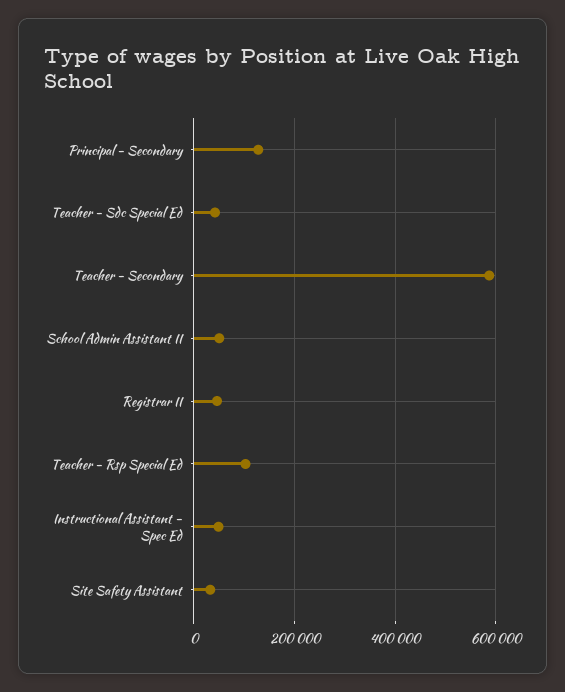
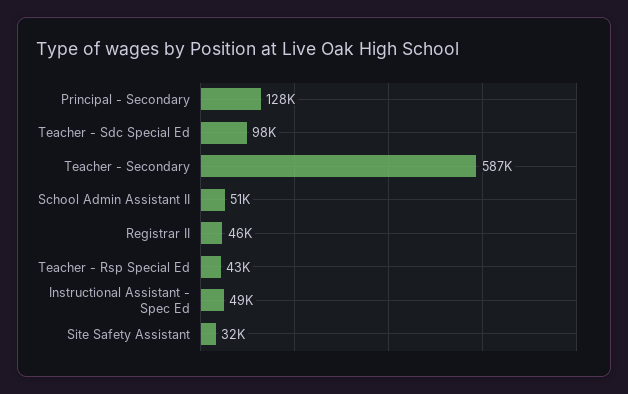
Teacher - Sdc Special Ed: 40000 -> 98000
Teacher - Rsp Special Ed: 100000 -> 43000

